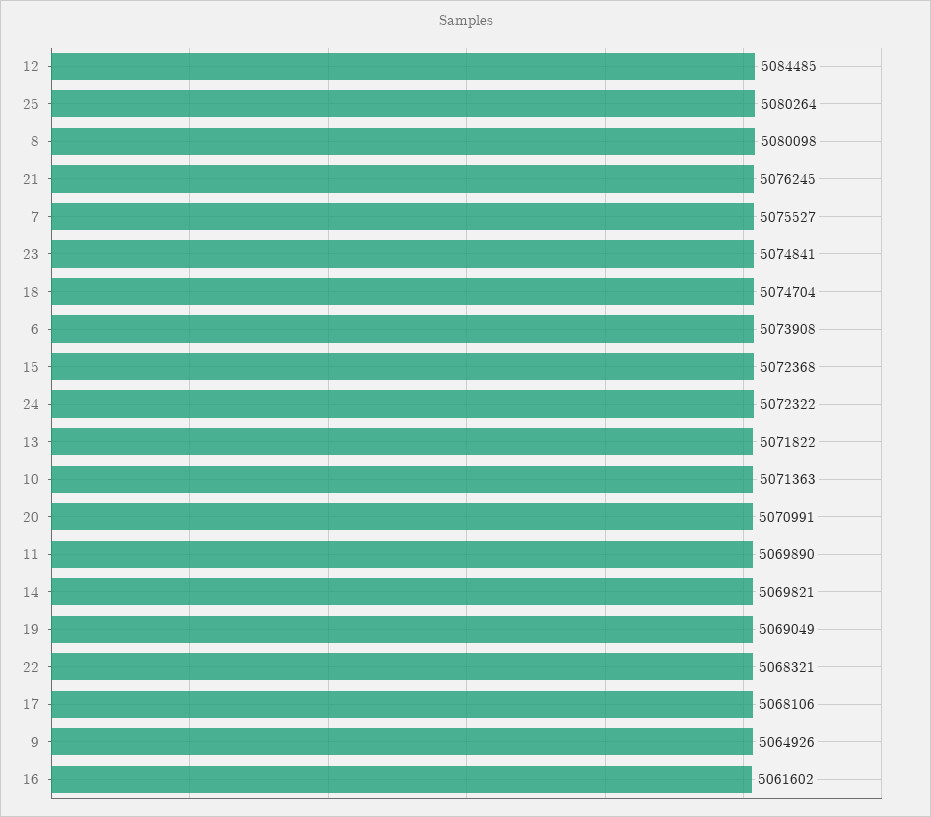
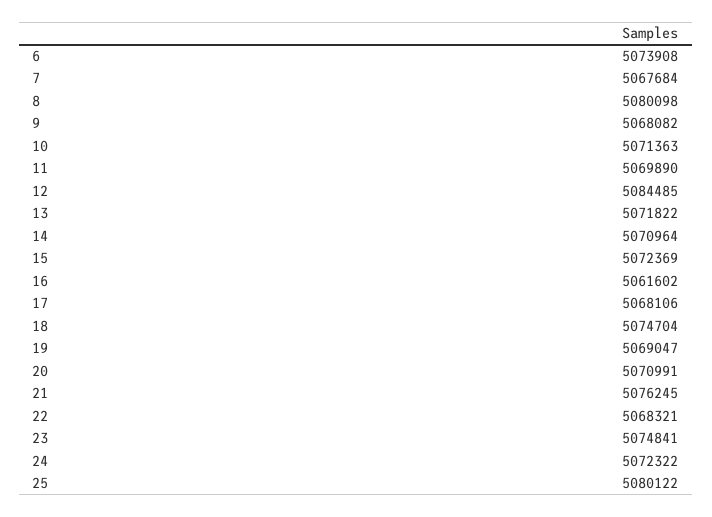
25: 5080264 -> 5080122
7: 5075527 -> 5067684
15: 5072368 -> 5072369
14: 5069821 -> 5070964
19: 5069049 -> 5069047
9: 5064926 -> 5068082

